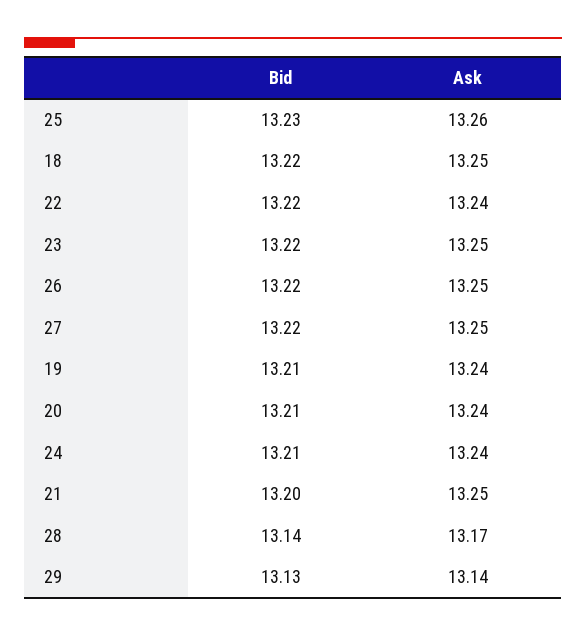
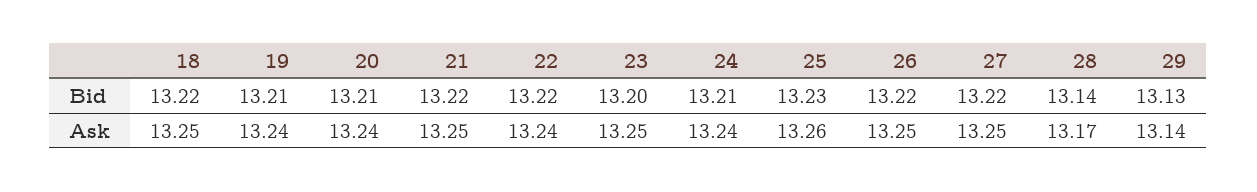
Bid, 23: 13.22 -> 13.2
Bid, 21: 13.2 -> 13.22

